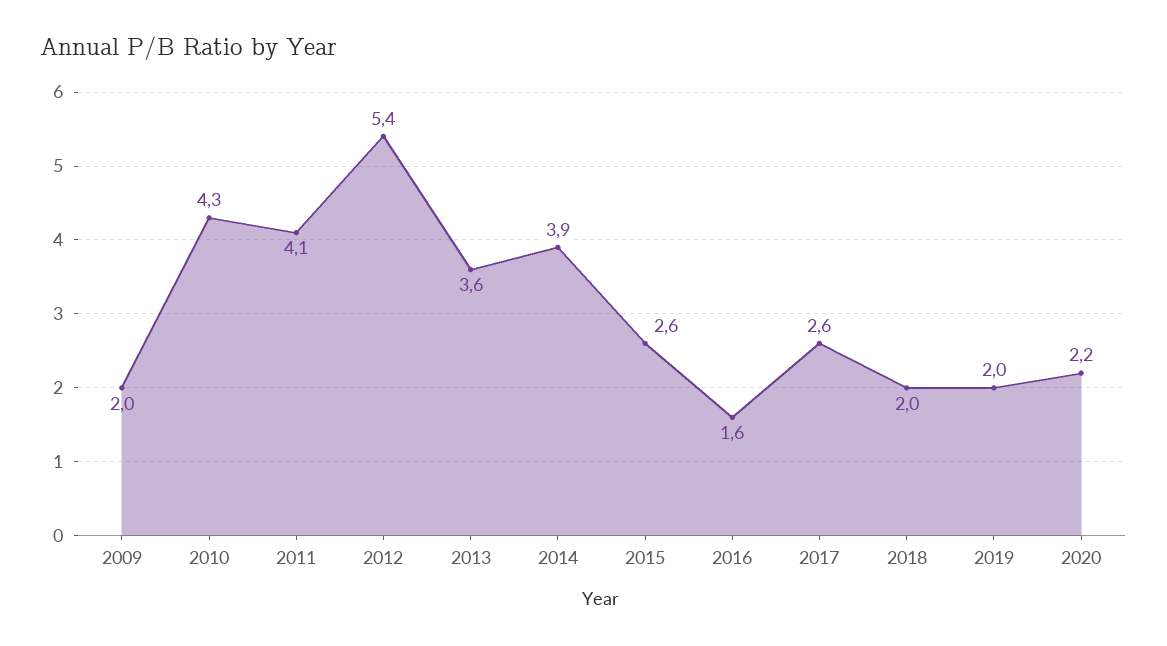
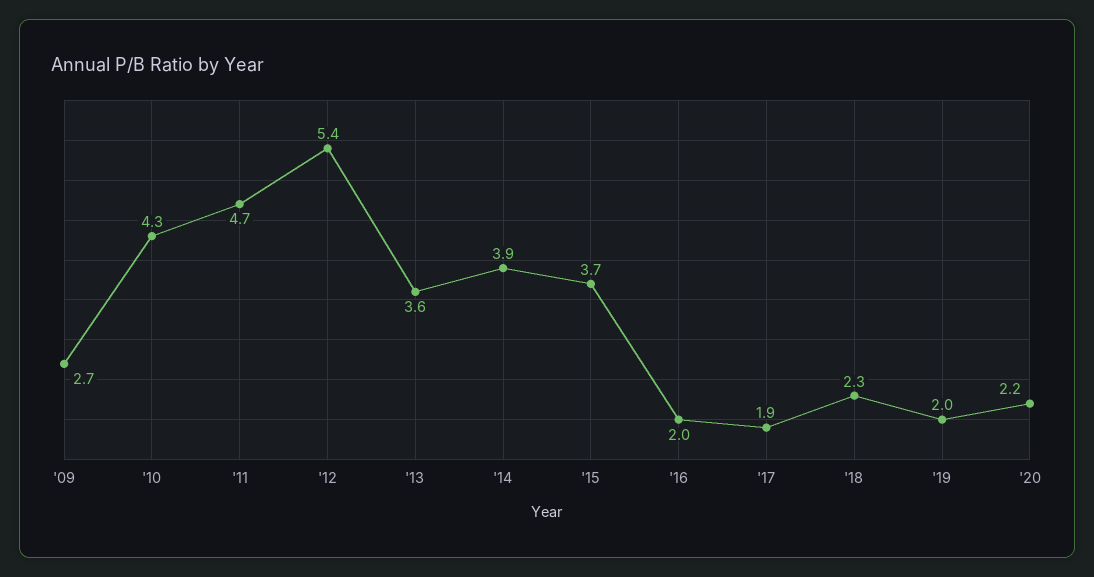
2009: 2 -> 2.7
2011: 4.1 -> 4.7
2015: 2.6 -> 3.7
2016: 1.6 -> 2
2017: 2.6 -> 1.9
2018: 2 -> 2.3

